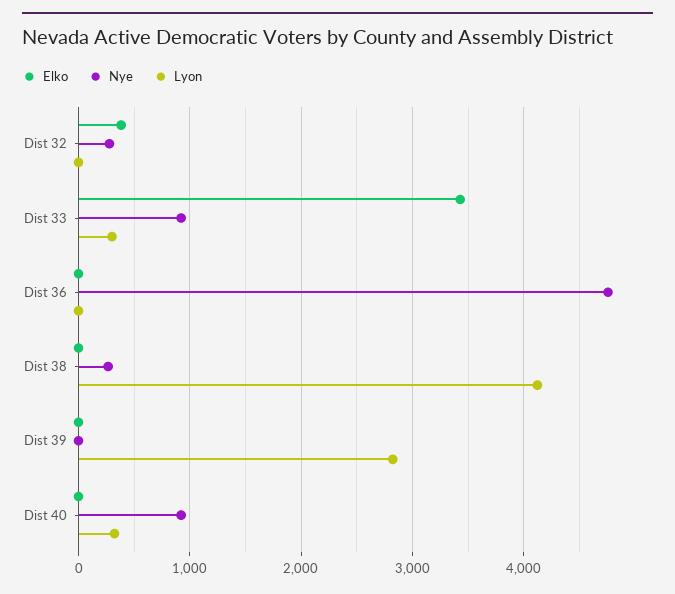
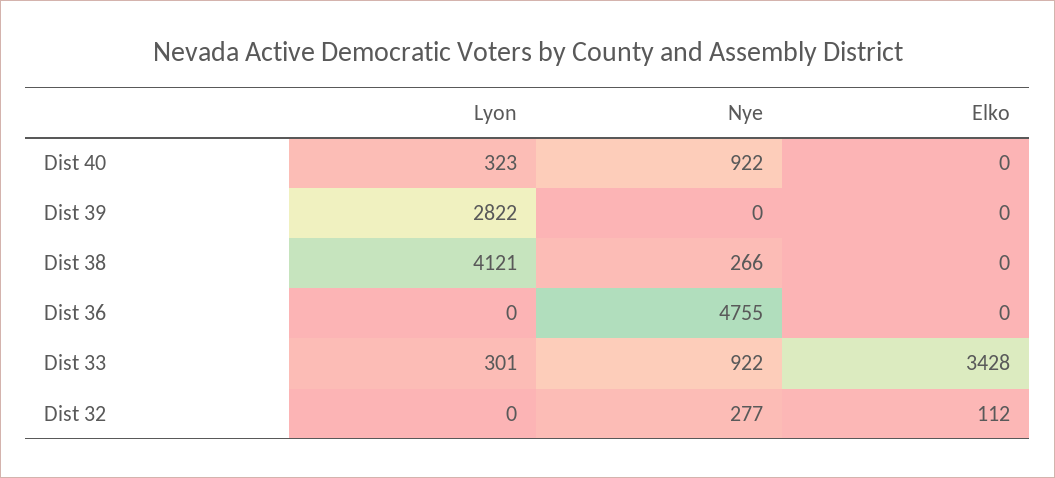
Elko, Dist 32: 400 -> 112

